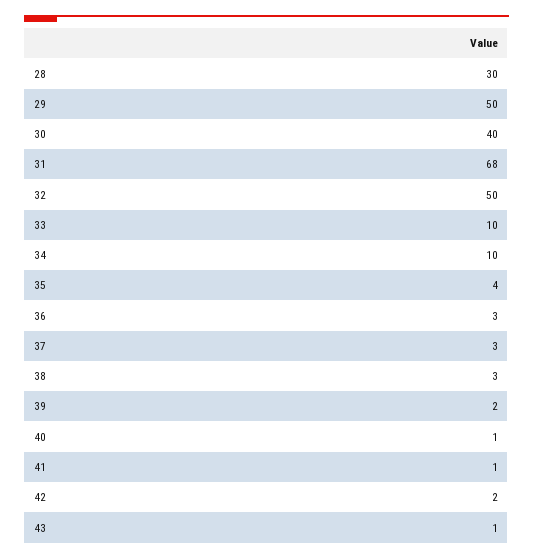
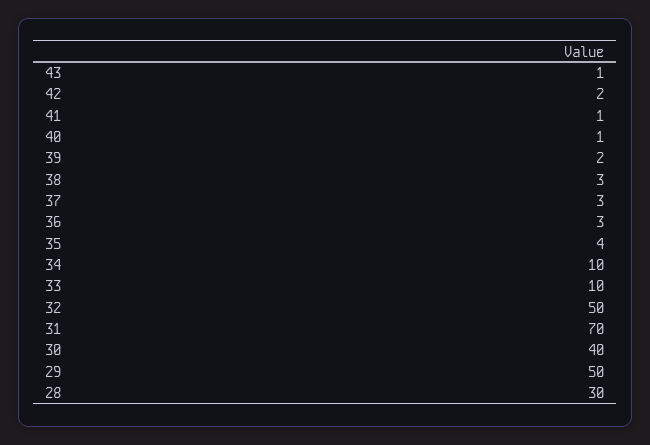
31: 68 -> 70

